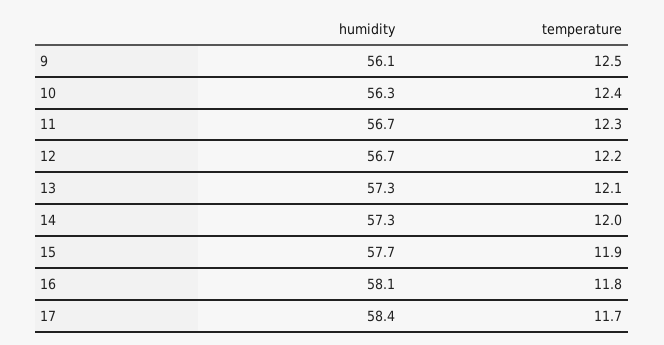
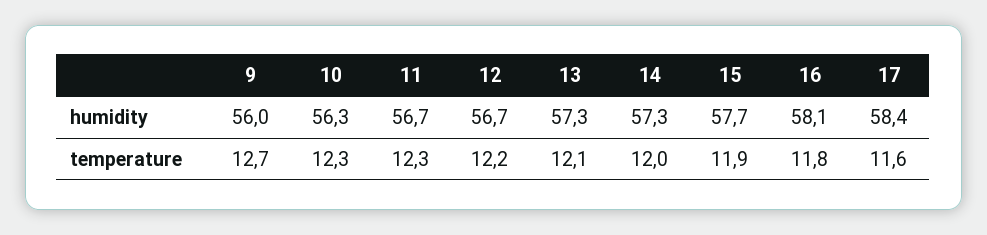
humidity, 9: 56.1 -> 56
temperature, 9: 12.5 -> 12.7
temperature, 10: 12.4 -> 12.3
temperature, 17: 11.7 -> 11.6

